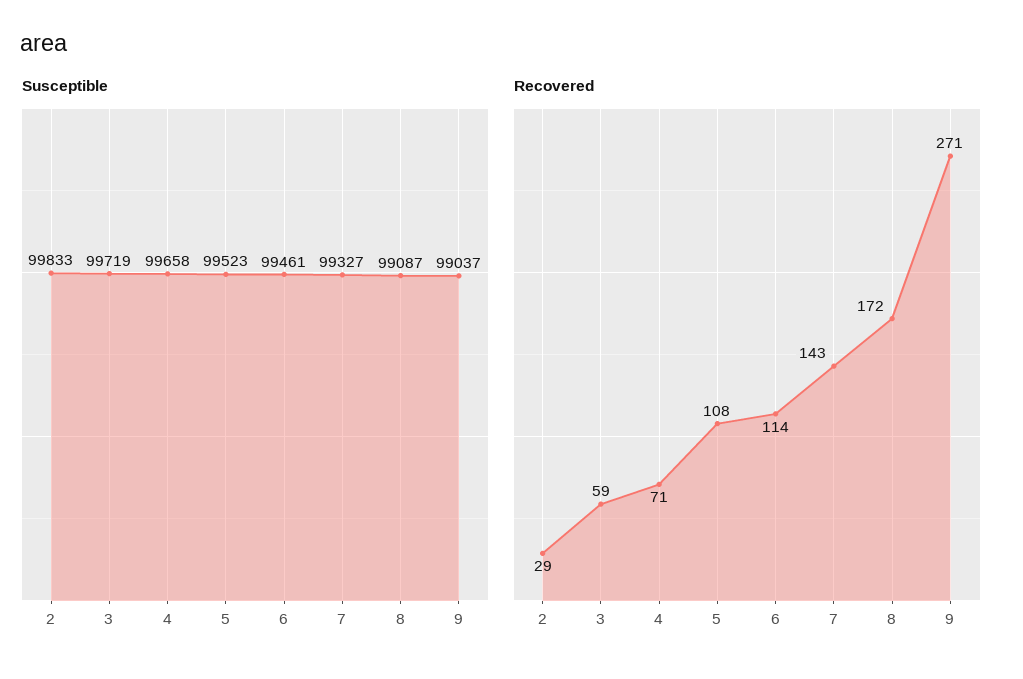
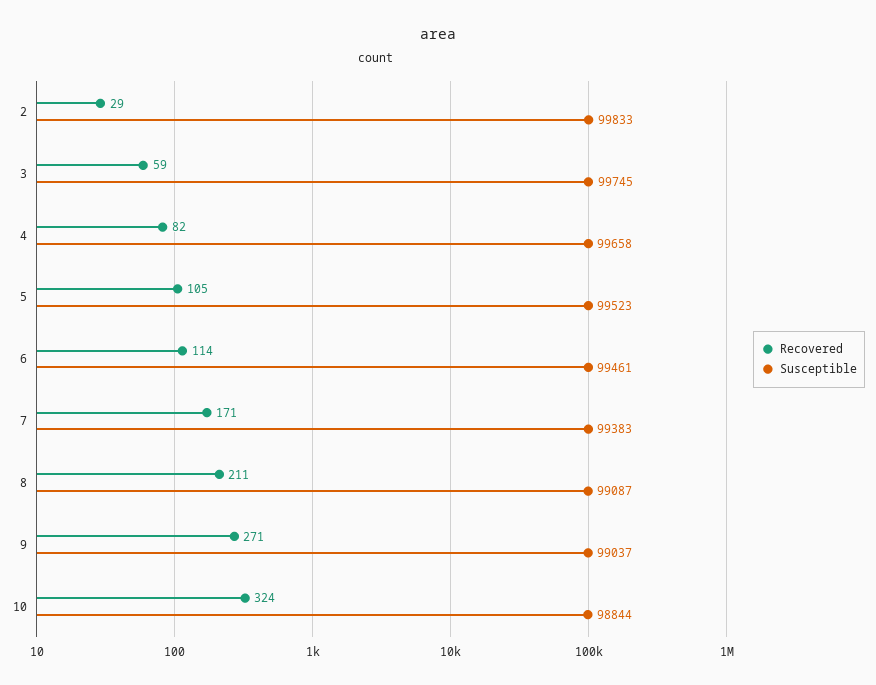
Susceptible, 3: 99719 -> 99745
Susceptible, 7: 99327 -> 99383
Recovered, 4: 71 -> 82
Recovered, 5: 108 -> 105
Recovered, 7: 143 -> 171
Recovered, 8: 172 -> 211
Recovered, 10: none -> 324
Susceptible, 10: none -> 98844

